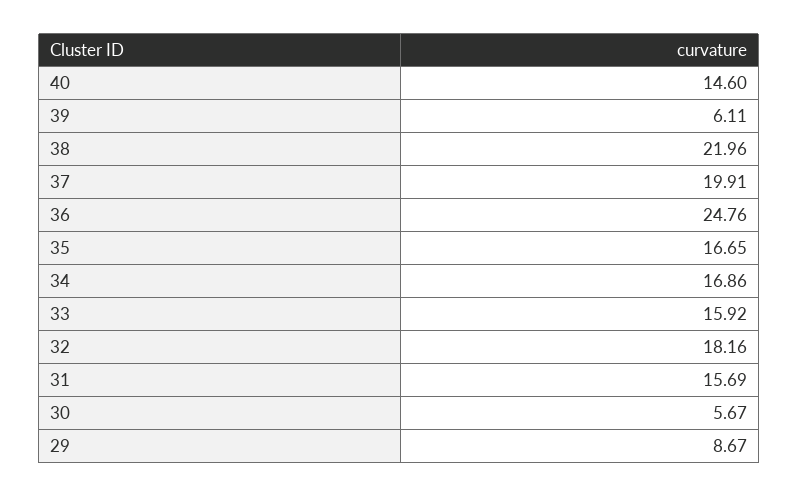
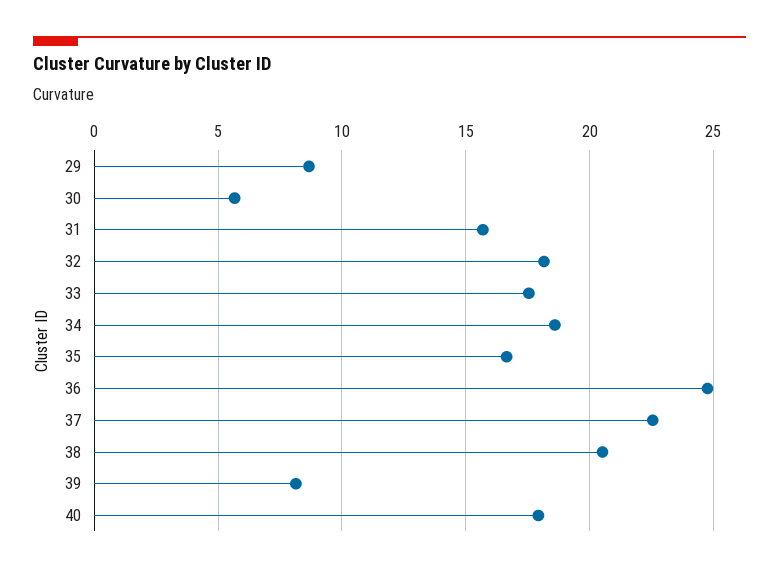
40: 14.6 -> 18
39: 6.11 -> 8
38: 21.96 -> 20.5
37: 19.91 -> 22.5
34: 16.86 -> 18.5
33: 15.92 -> 17.5

